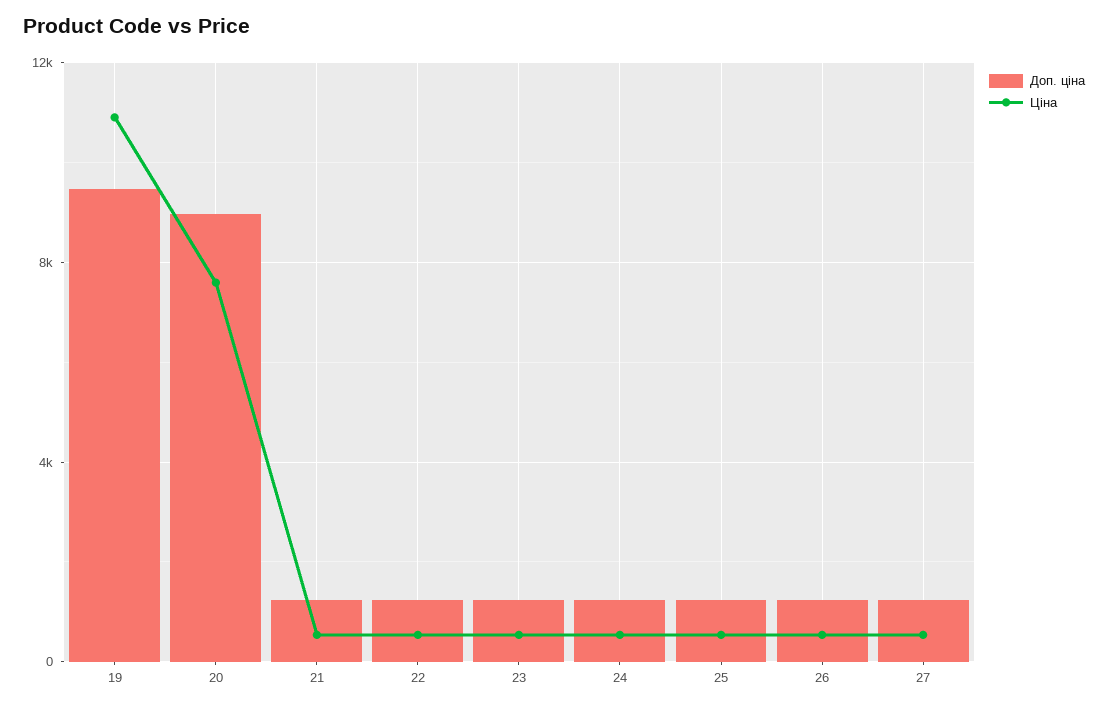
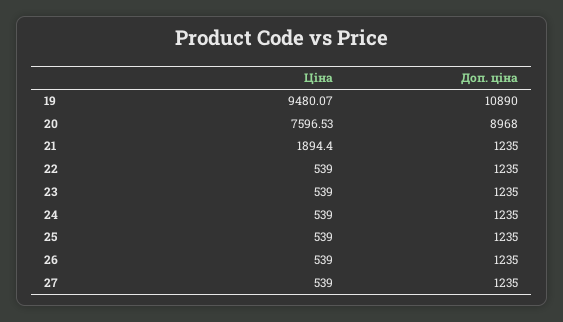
Доп. ціна, 19: 9500 -> 10890
Ціна, 19: 11000 -> 9480.07
Ціна, 21: 500 -> 1894.4

